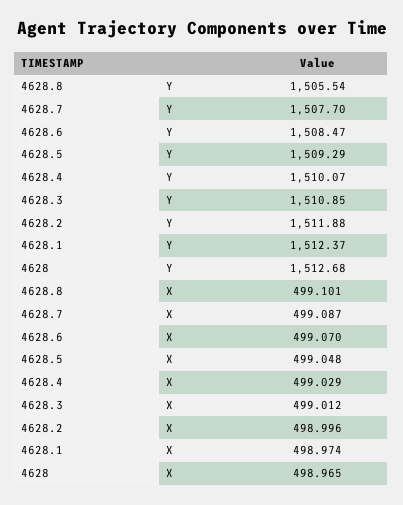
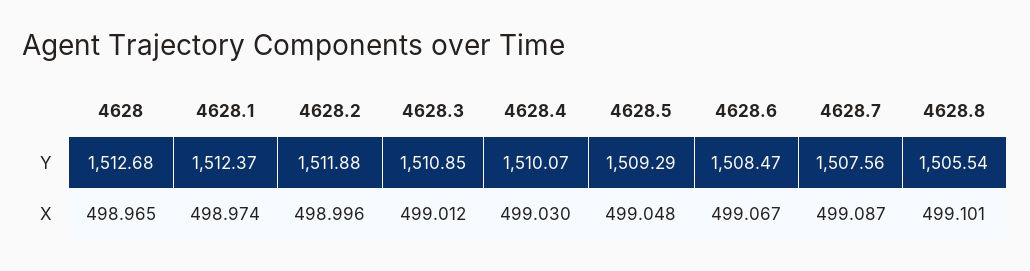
4628.7, Y: 1507.7 -> 1507.56
4628.6, X: 499.07 -> 499.067
4628.4, X: 499.029 -> 499.03

